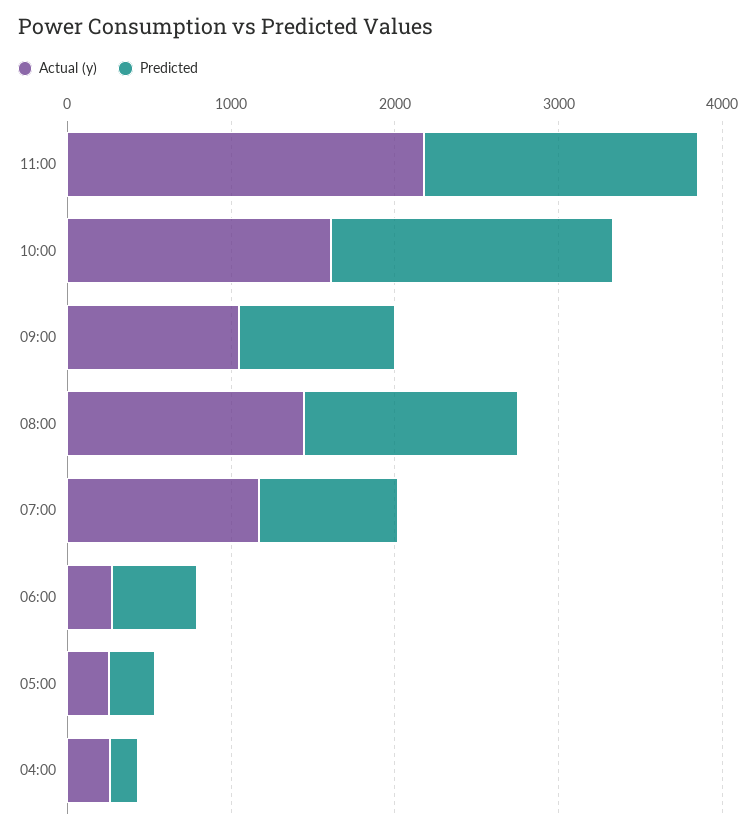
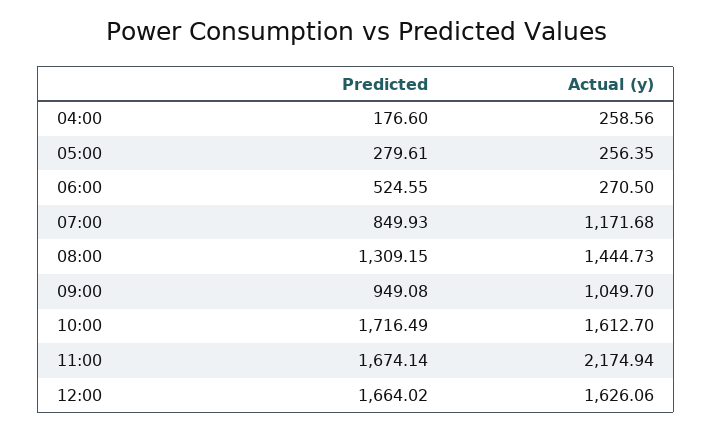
Predicted, 12:00: none -> 1664.02
Actual (y), 12:00: none -> 1626.06

